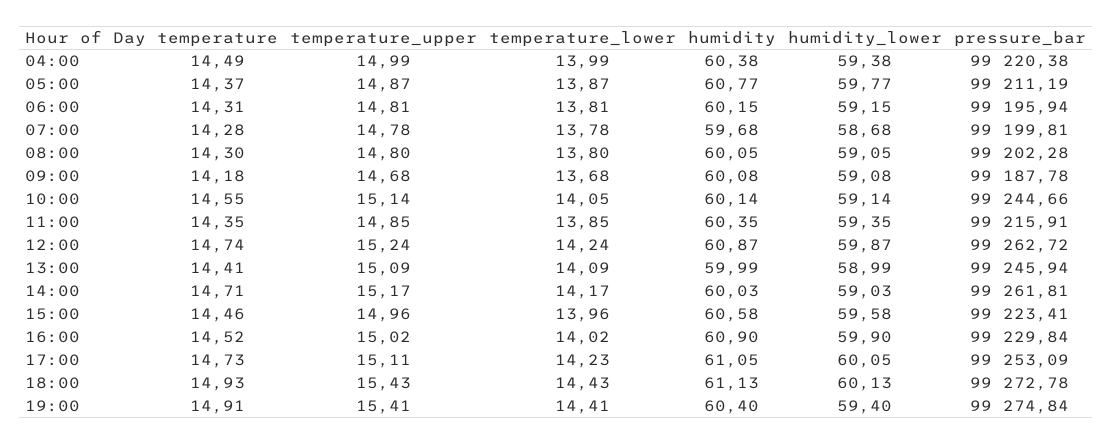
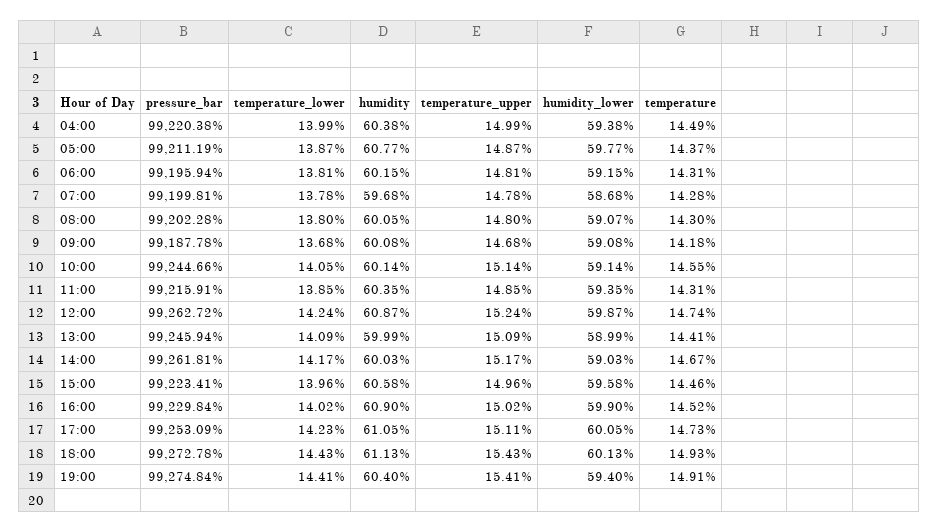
humidity_lower, 08:00: 59.05 -> 59.07
temperature, 11:00: 14.35 -> 14.31
temperature, 14:00: 14.71 -> 14.67

